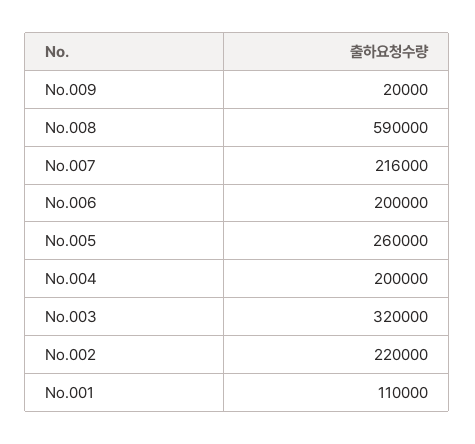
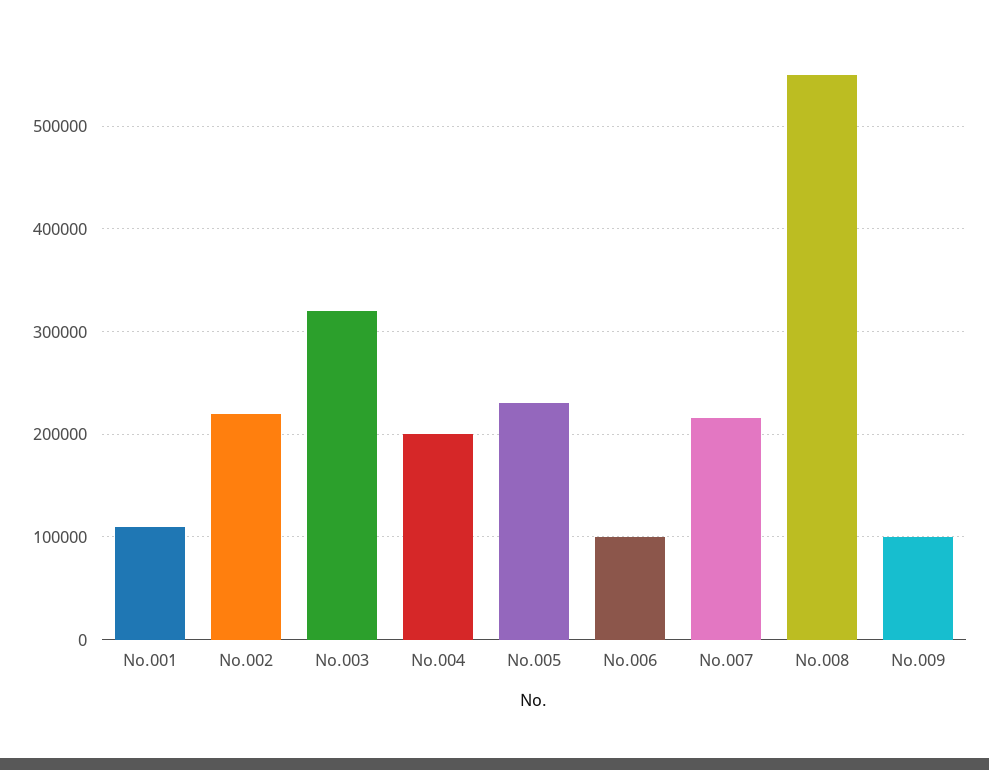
No.009: 20000 -> 100000
No.008: 590000 -> 550000
No.006: 200000 -> 100000
No.005: 260000 -> 230000

